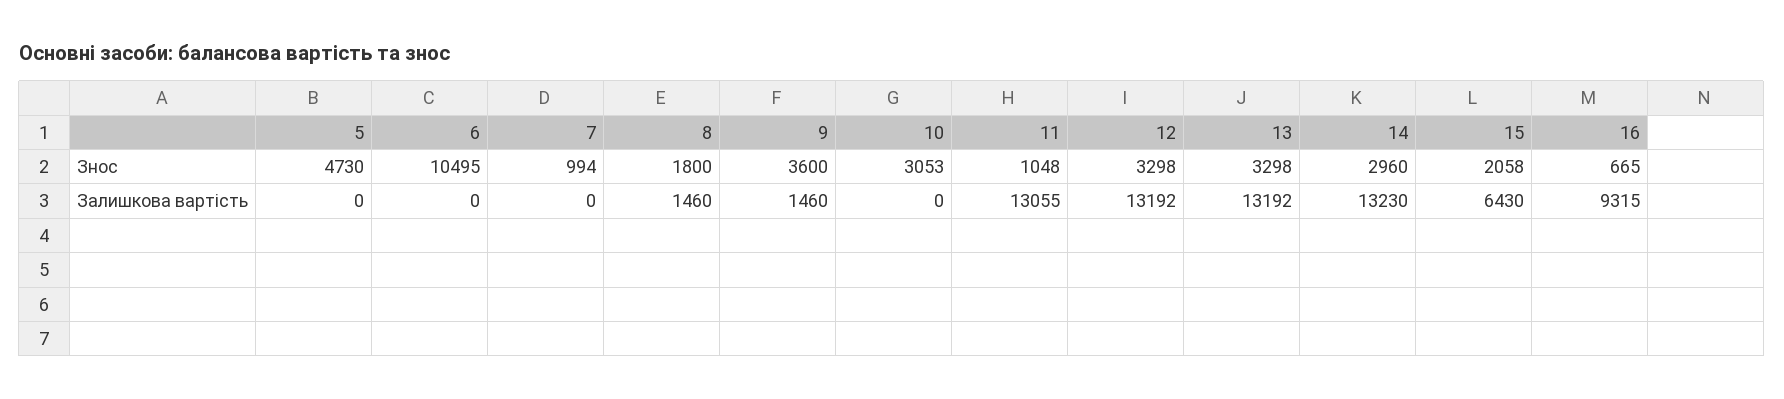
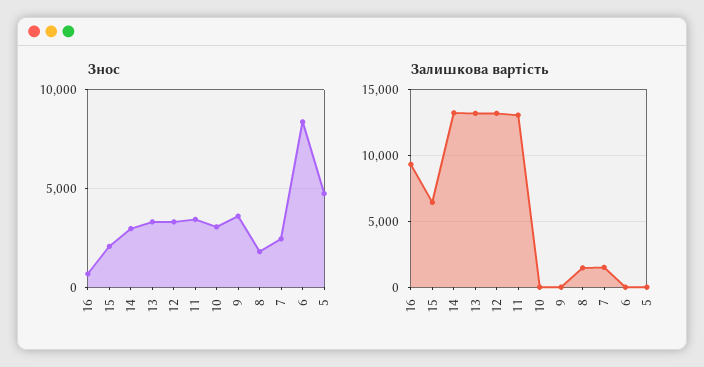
Знос, 6: 10495 -> 8500
Знос, 7: 994 -> 2500
Знос, 11: 1048 -> 3500
Залишкова вартість, 7: 0 -> 1500
Залишкова вартість, 9: 1460 -> 0

